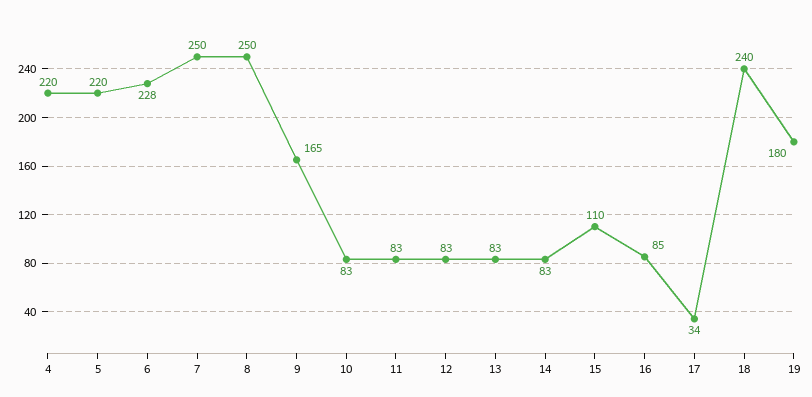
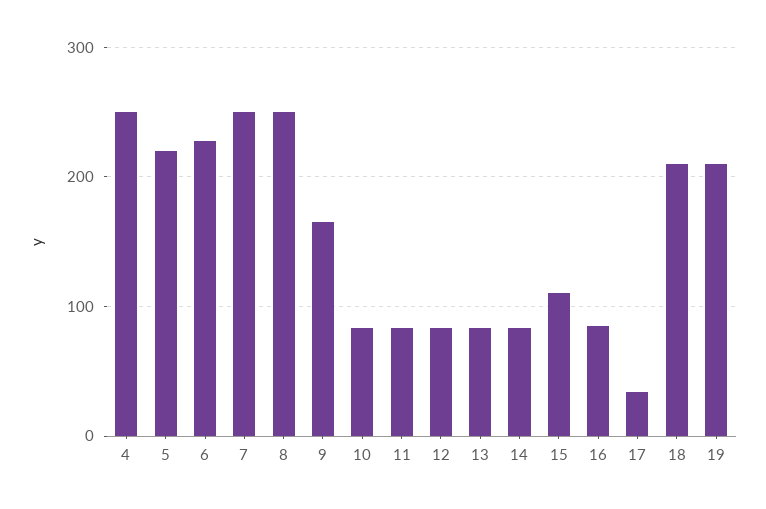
4: 220 -> 250
18: 240 -> 210
19: 180 -> 210

